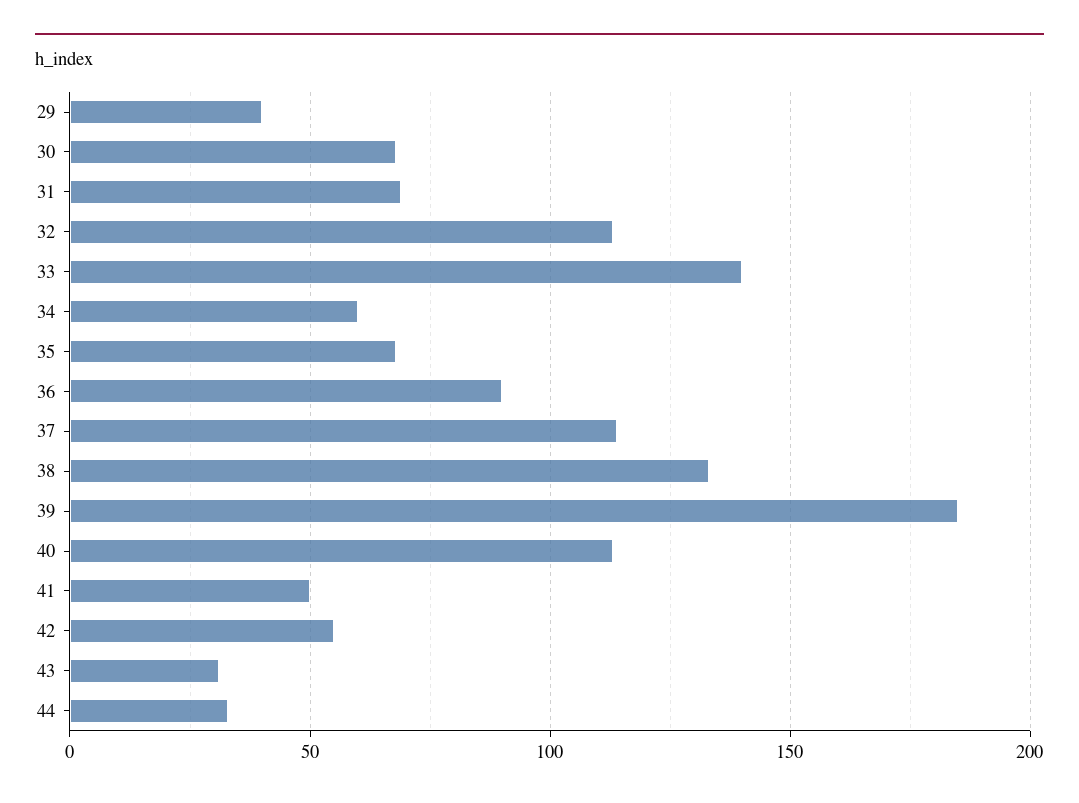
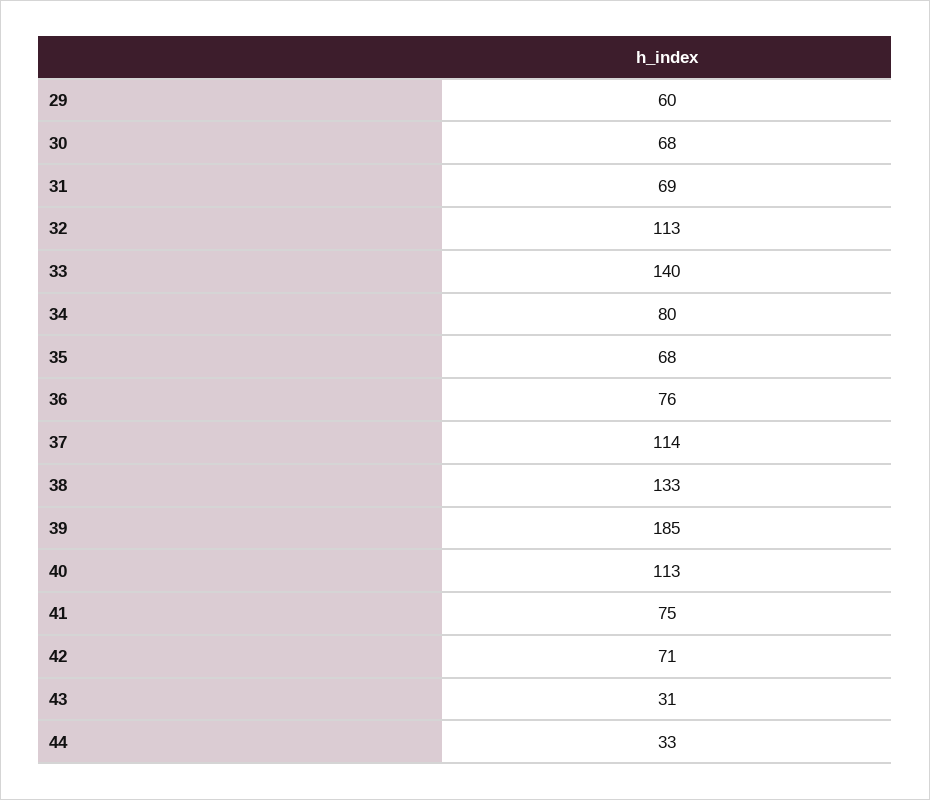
29: 40 -> 60
34: 60 -> 80
36: 90 -> 76
41: 50 -> 75
42: 55 -> 71

